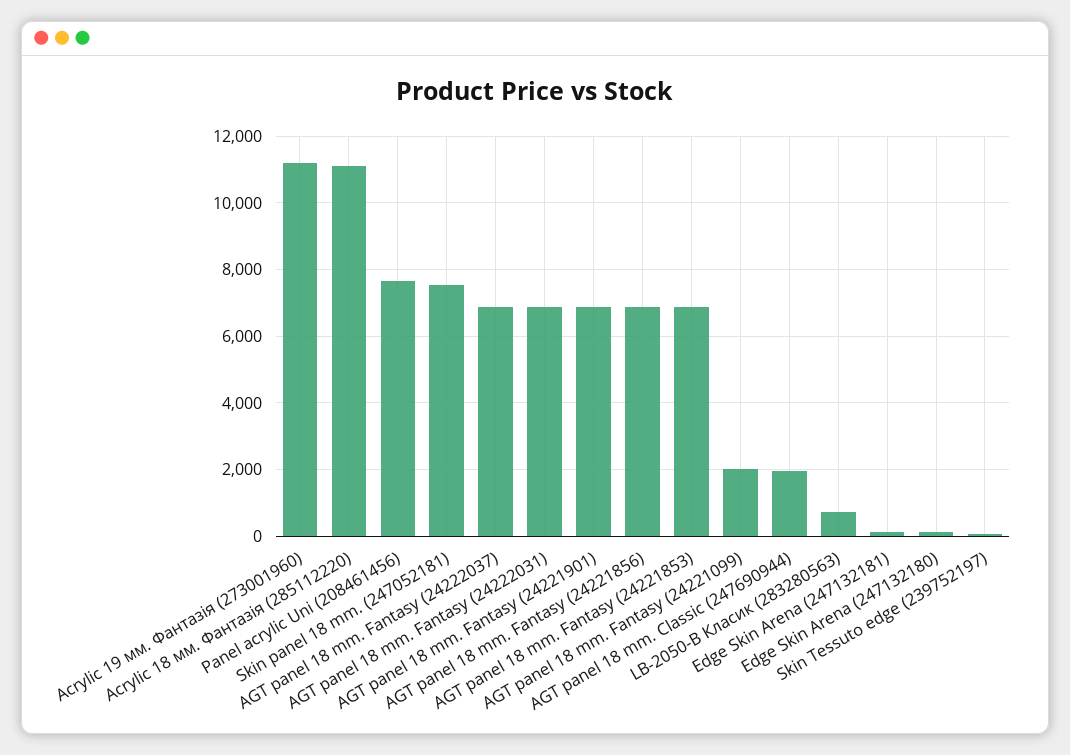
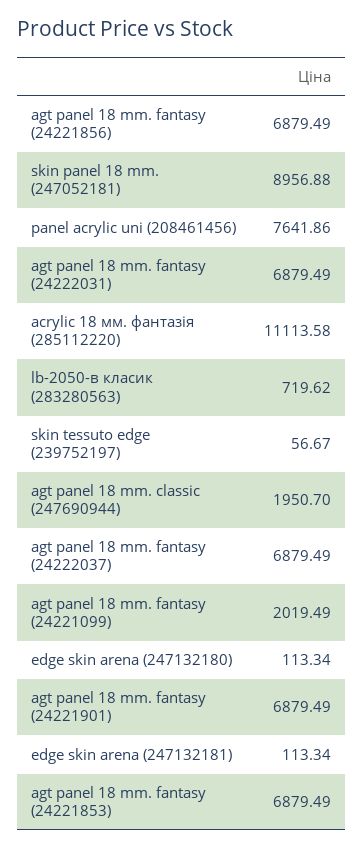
Acrylic 19 мм. Фантазія (273001960): 11200 -> none
Skin panel 18 mm. (247052181): 7600 -> 8956.88

